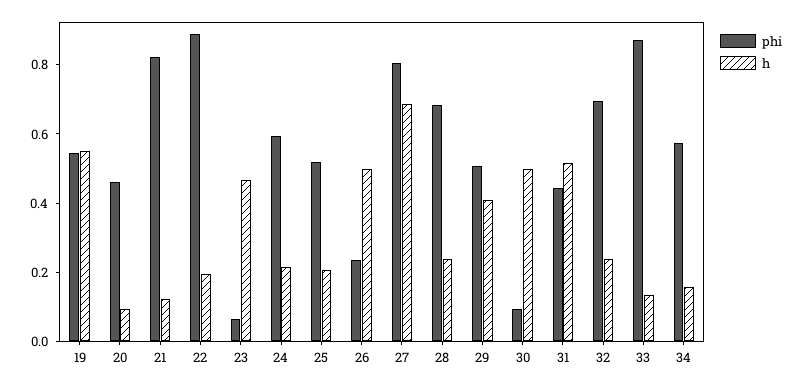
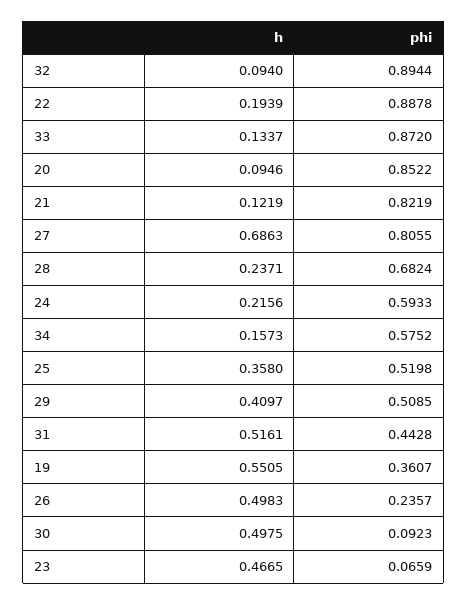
phi, 19: 0.55 -> 0.3607
phi, 20: 0.45 -> 0.8522
h, 25: 0.2 -> 0.358
phi, 32: 0.7 -> 0.8944
h, 32: 0.25 -> 0.094

